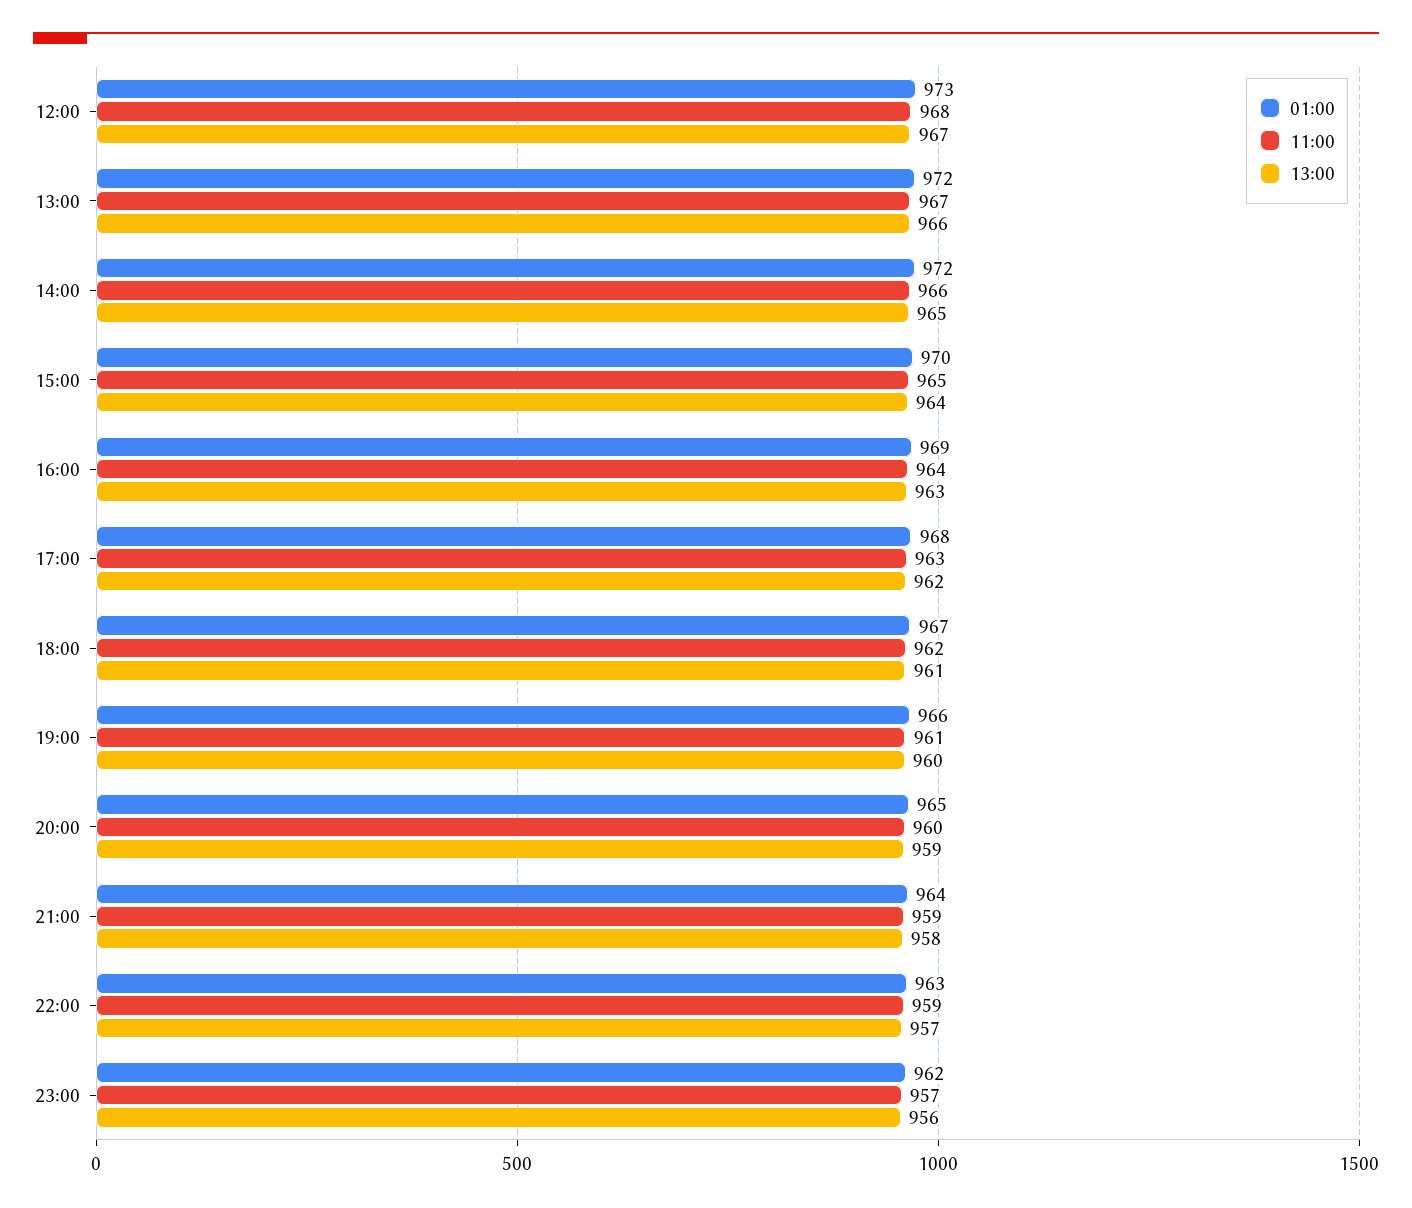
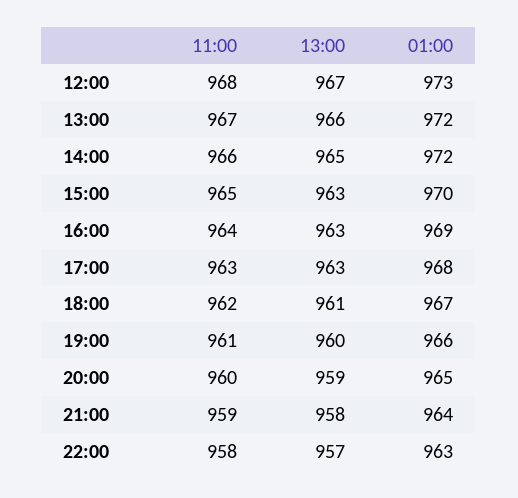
13:00, 15:00: 964 -> 963
13:00, 17:00: 962 -> 963
11:00, 22:00: 959 -> 958
01:00, 23:00: 962 -> none
11:00, 23:00: 957 -> none
13:00, 23:00: 956 -> none

